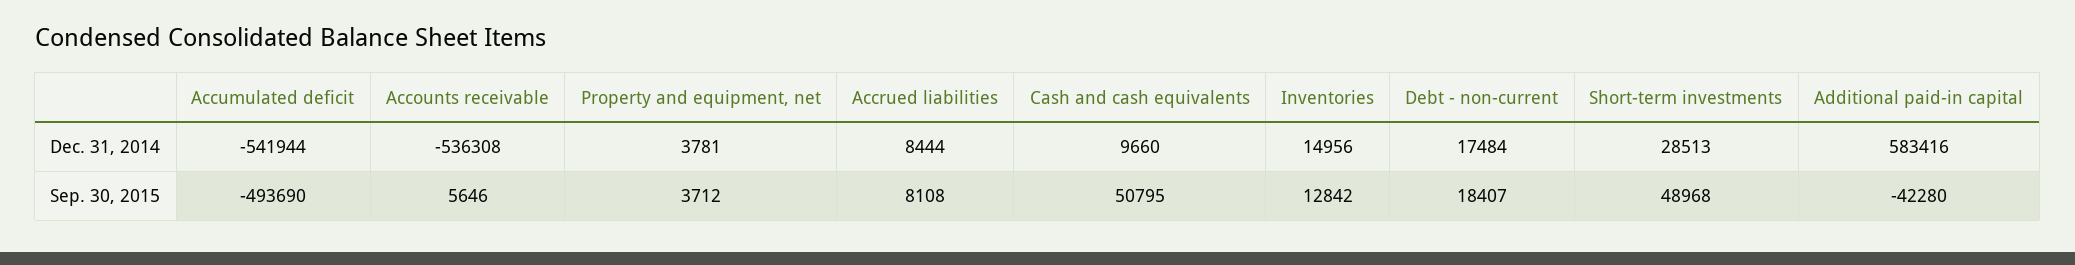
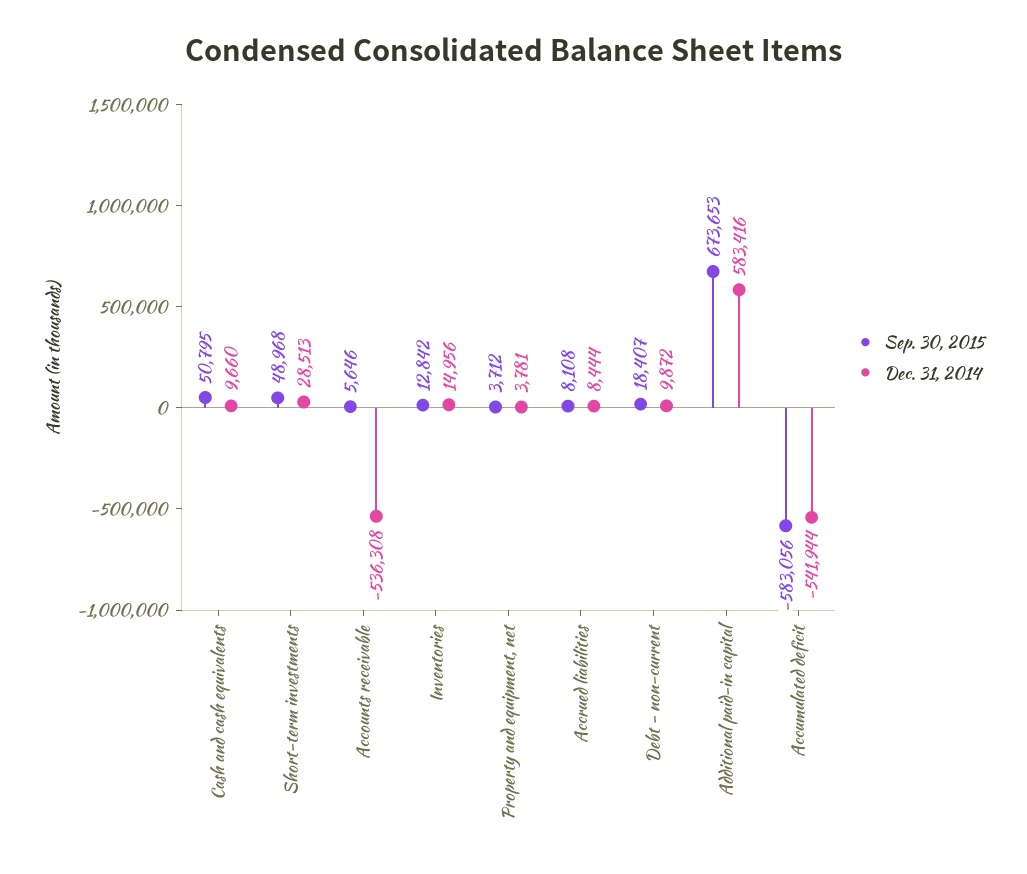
Dec. 31, 2014, Debt - non-current: 17484 -> 9872
Sep. 30, 2015, Accumulated deficit: -493690 -> -583056
Sep. 30, 2015, Additional paid-in capital: -42280 -> 673653

